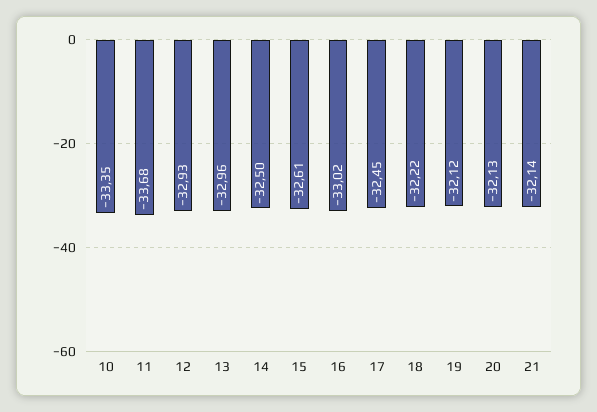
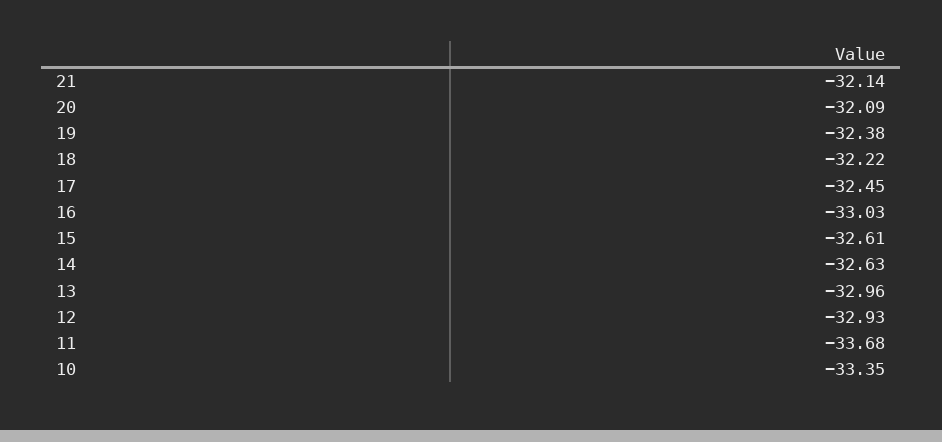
14: -32.5 -> -32.63
16: -33.02 -> -33.03
19: -32.12 -> -32.38
20: -32.13 -> -32.09

